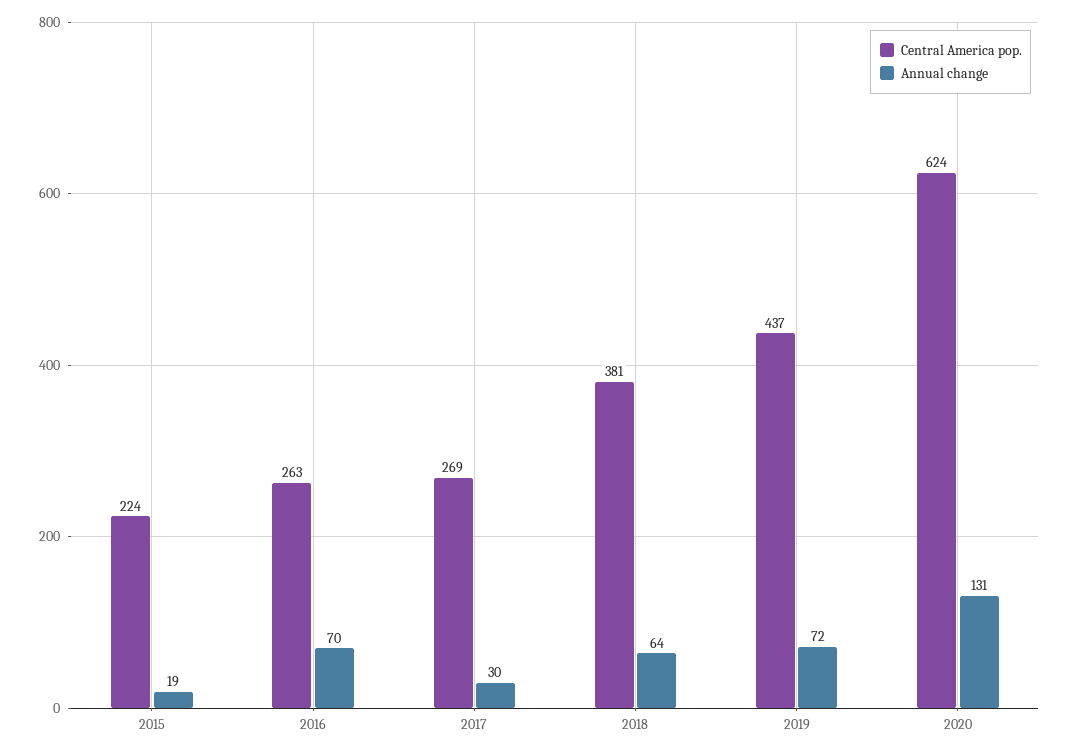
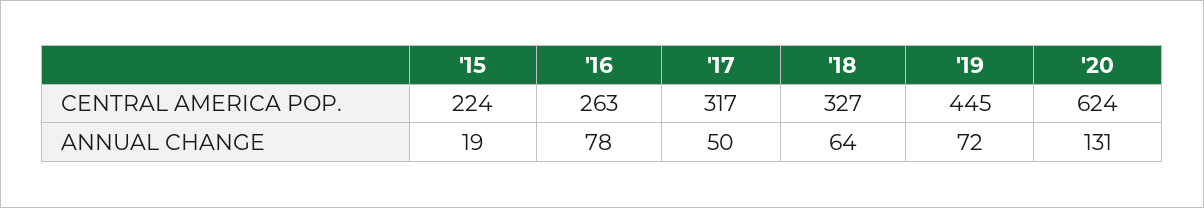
Annual change, 2016: 70 -> 78
Central America pop., 2017: 269 -> 317
Annual change, 2017: 30 -> 50
Central America pop., 2018: 381 -> 327
Central America pop., 2019: 437 -> 445

